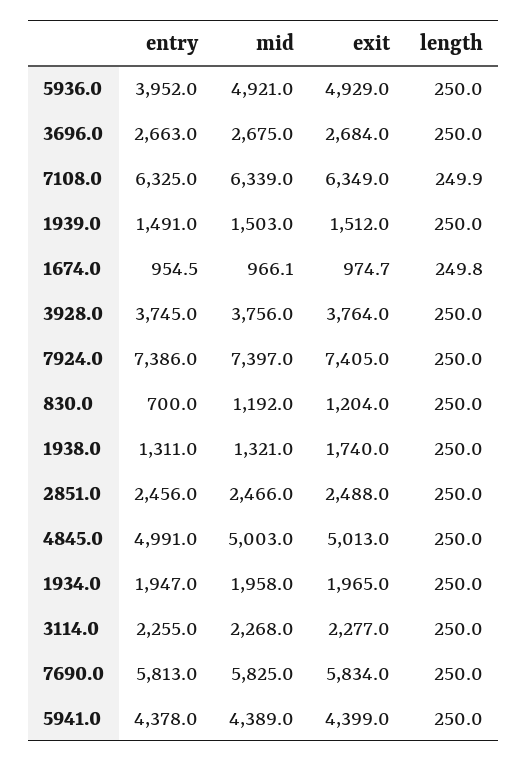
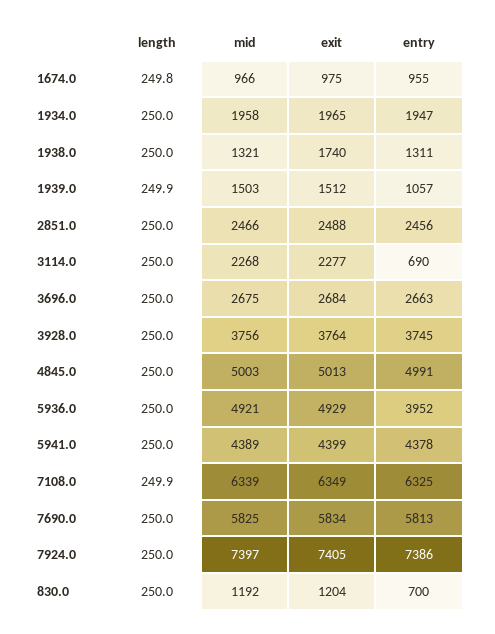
entry, 1939.0: 1491 -> 1057
length, 1939.0: 250 -> 249.9
entry, 3114.0: 2255 -> 690

